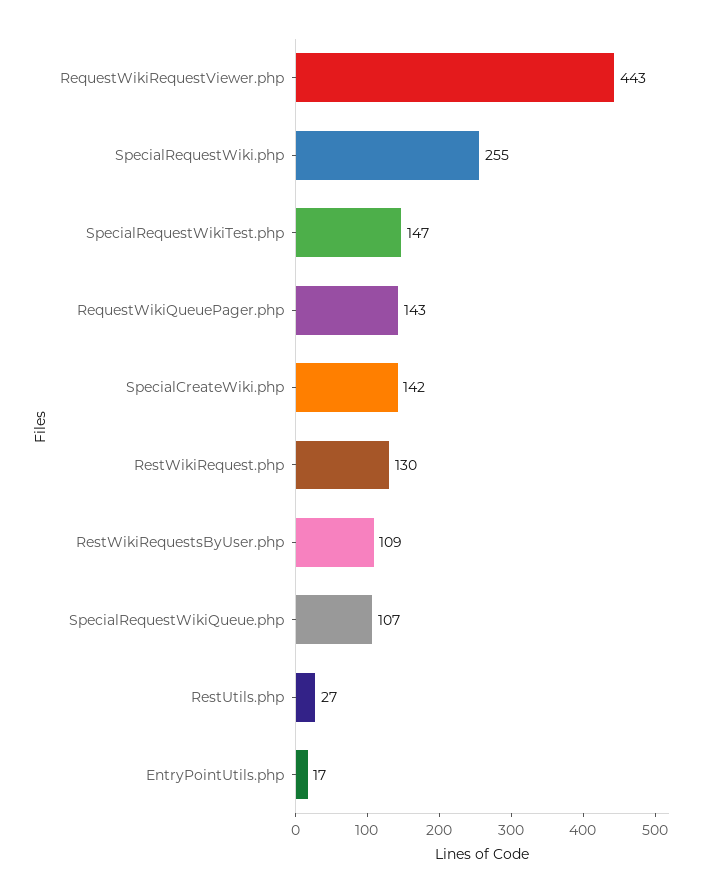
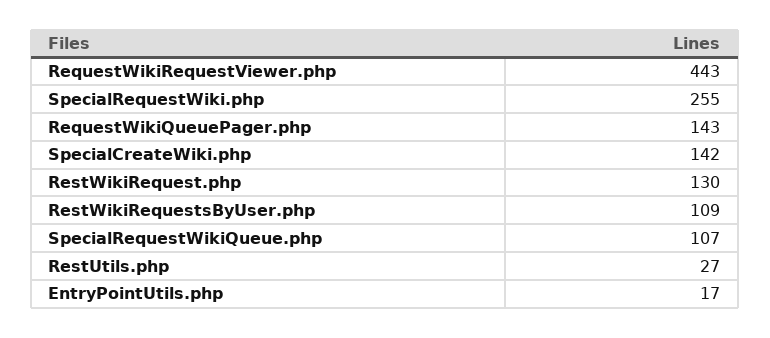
SpecialRequestWikiTest.php: 147 -> none

